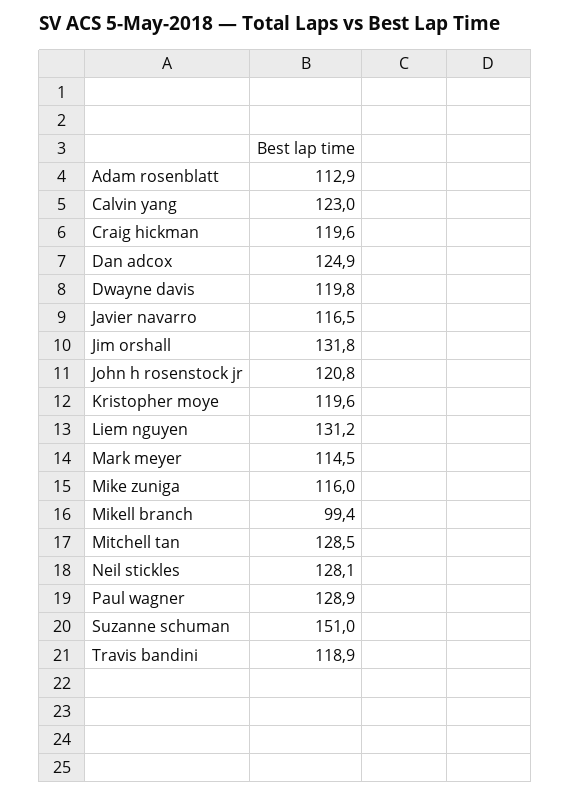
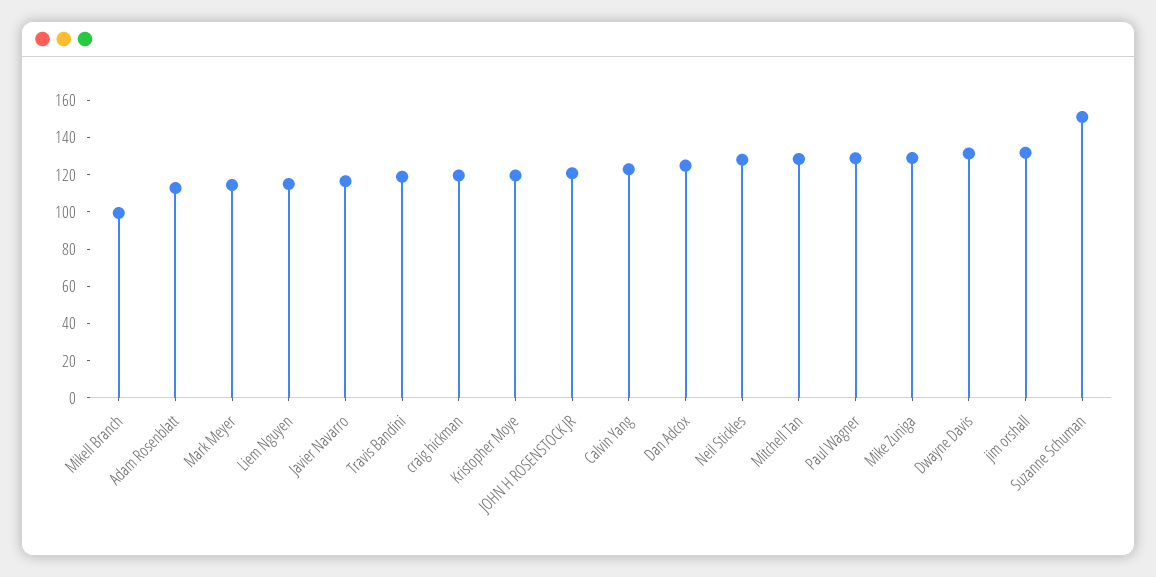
Dwayne davis: 119.8 -> 130
Liem nguyen: 131.2 -> 115
Mike zuniga: 116 -> 130

